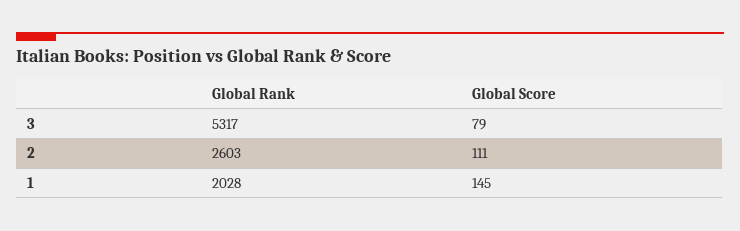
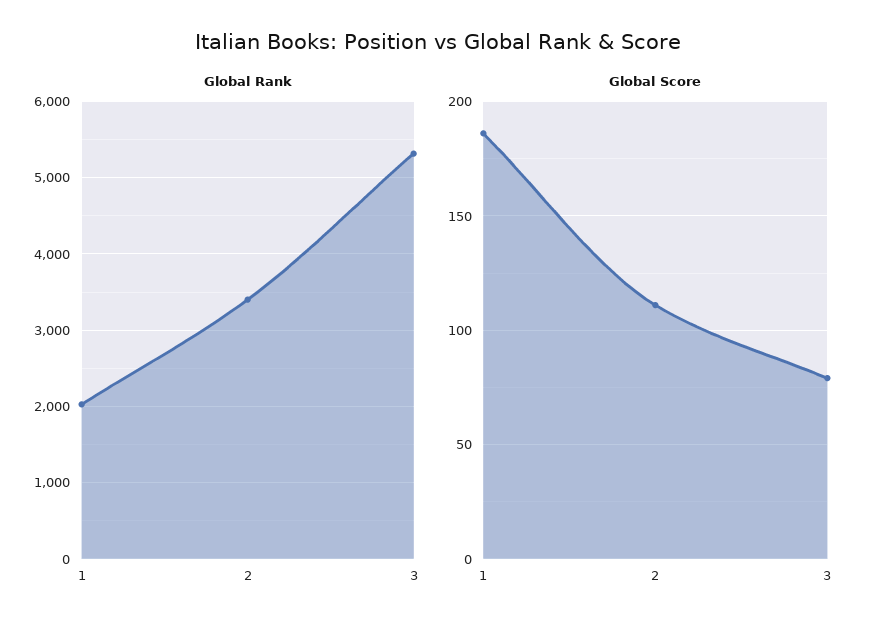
Global Rank, 2: 2603 -> 3400
Global Score, 1: 145 -> 185

